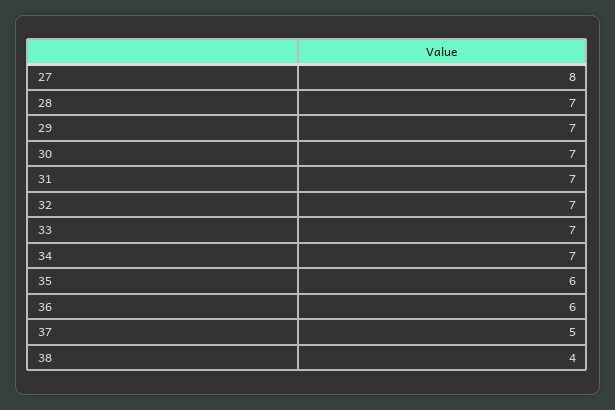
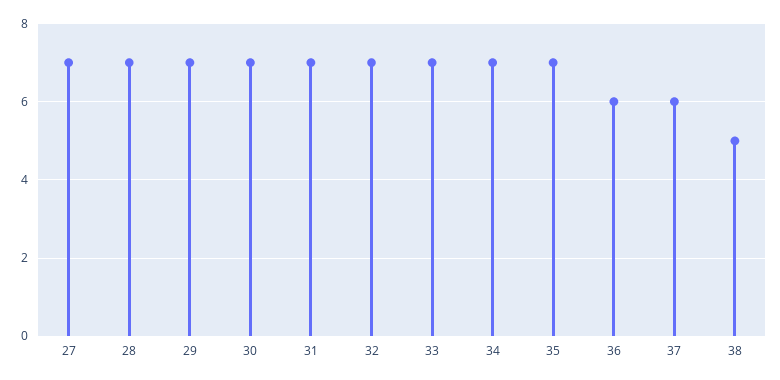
27: 8 -> 7
35: 6 -> 7
37: 5 -> 6
38: 4 -> 5

